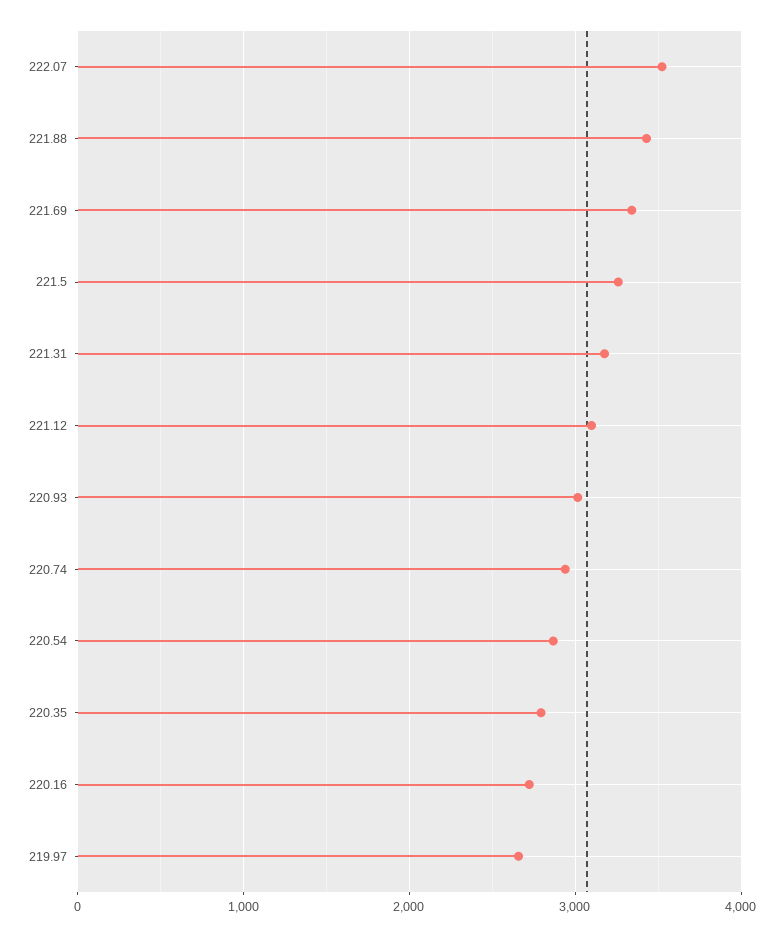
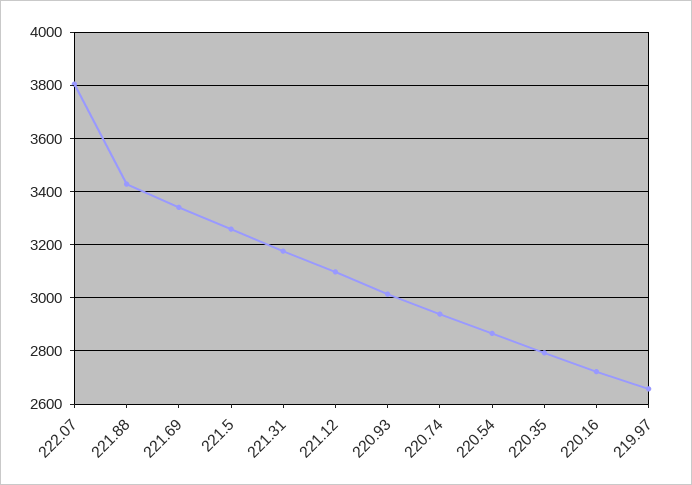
222.07: 3500 -> 3800

